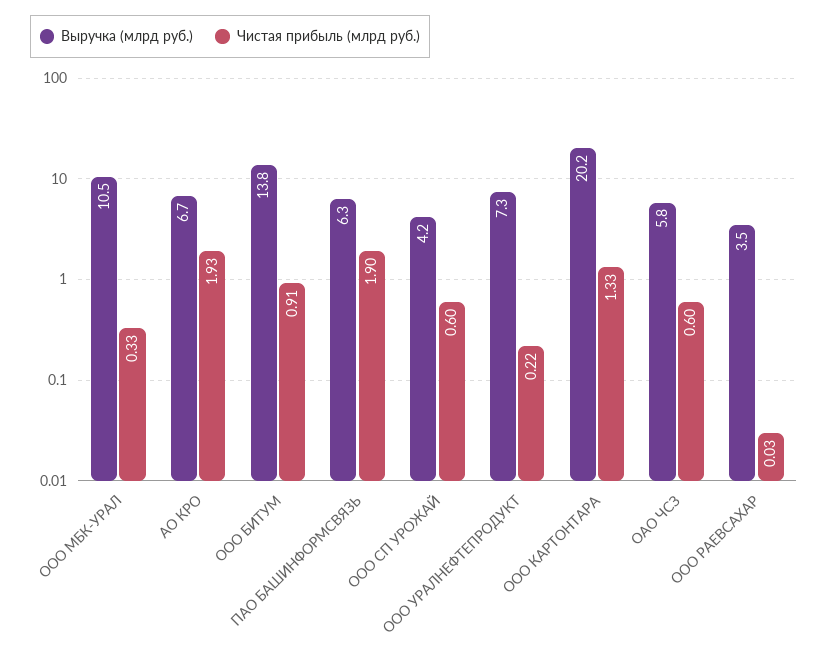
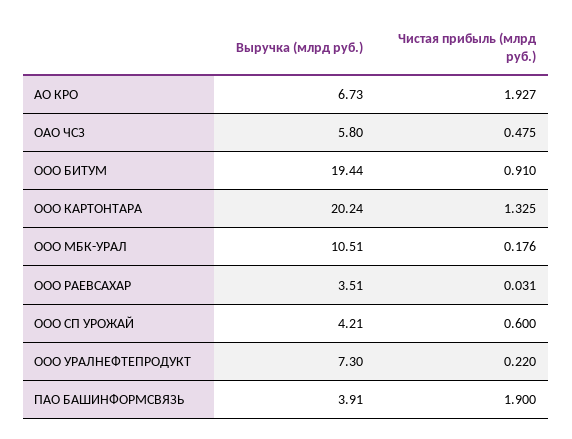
Чистая прибыль (млрд руб.), ООО МБК-УРАЛ: 0.33 -> 0.176
Выручка (млрд руб.), ООО БИТУМ: 13.8 -> 19.44
Выручка (млрд руб.), ПАО БАШИНФОРМСВЯЗЬ: 6.3 -> 3.91
Чистая прибыль (млрд руб.), ОАО ЧСЗ: 0.6 -> 0.475

